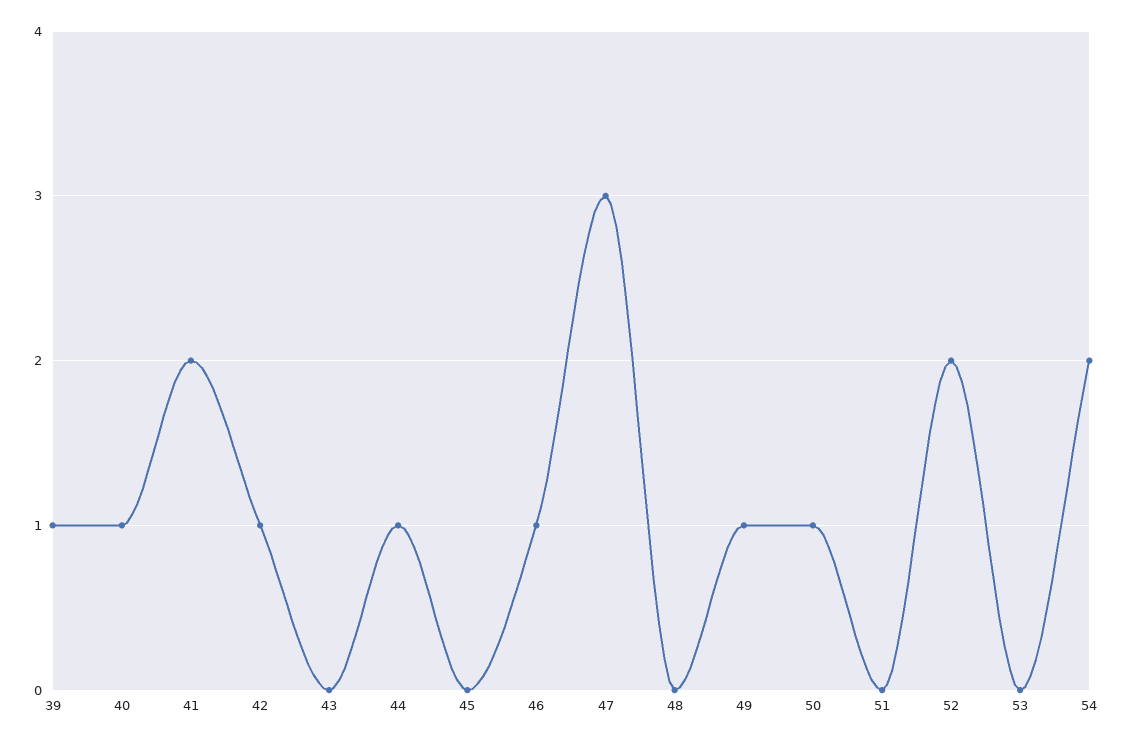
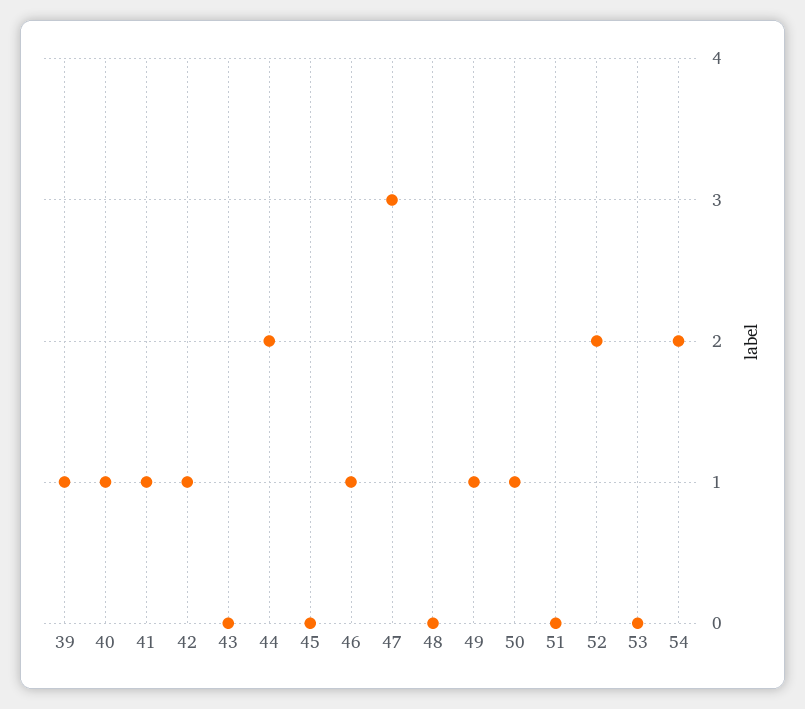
41: 2 -> 1
44: 1 -> 2

